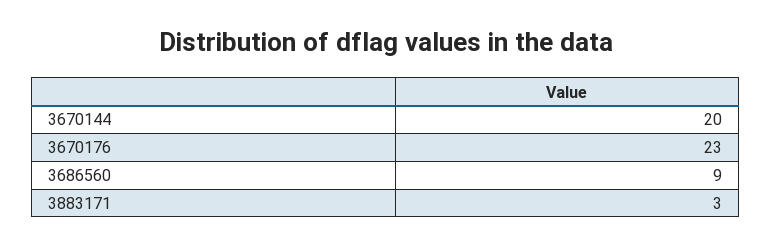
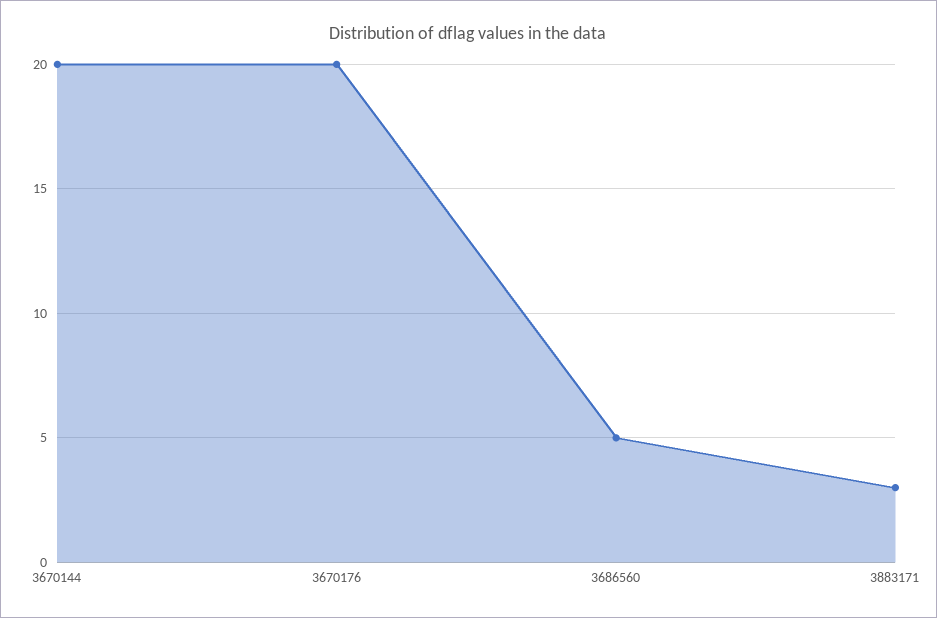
3670176: 23 -> 20
3686560: 9 -> 5

